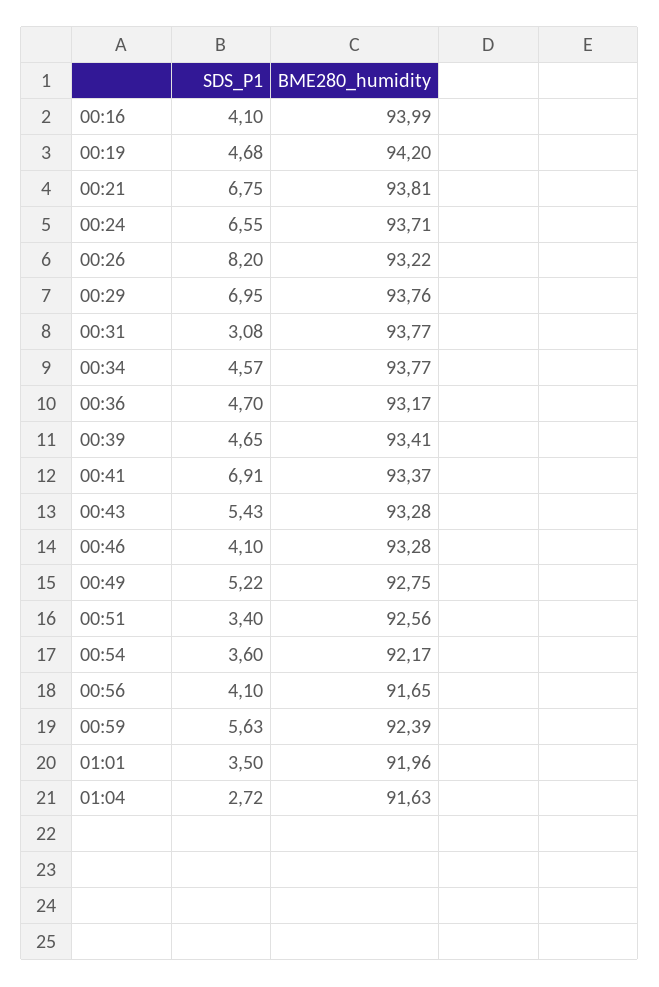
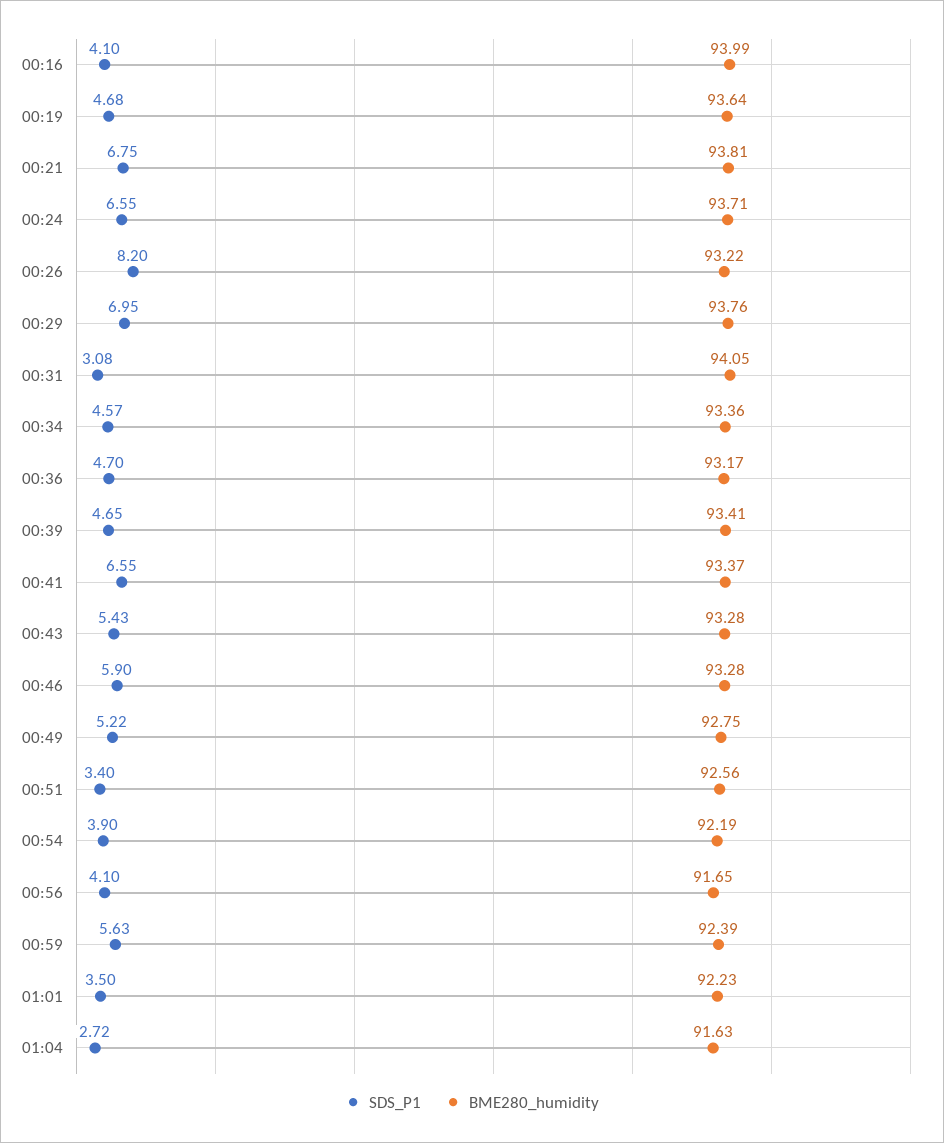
BME280_humidity, 00:19: 94.2 -> 93.64
BME280_humidity, 00:31: 93.77 -> 94.05
BME280_humidity, 00:34: 93.77 -> 93.36
SDS_P1, 00:41: 6.91 -> 6.55
SDS_P1, 00:46: 4.1 -> 5.9
SDS_P1, 00:54: 3.6 -> 3.9
BME280_humidity, 00:54: 92.17 -> 92.19
BME280_humidity, 01:01: 91.96 -> 92.23

